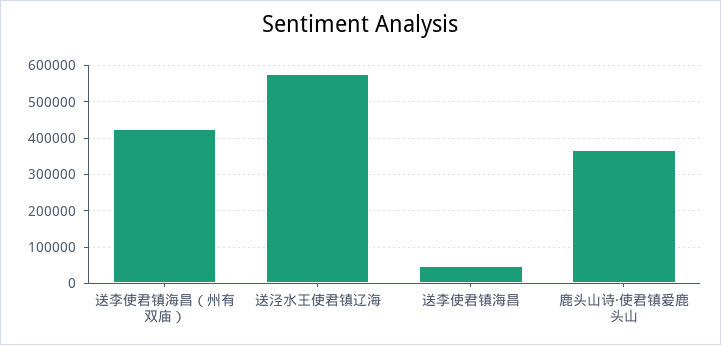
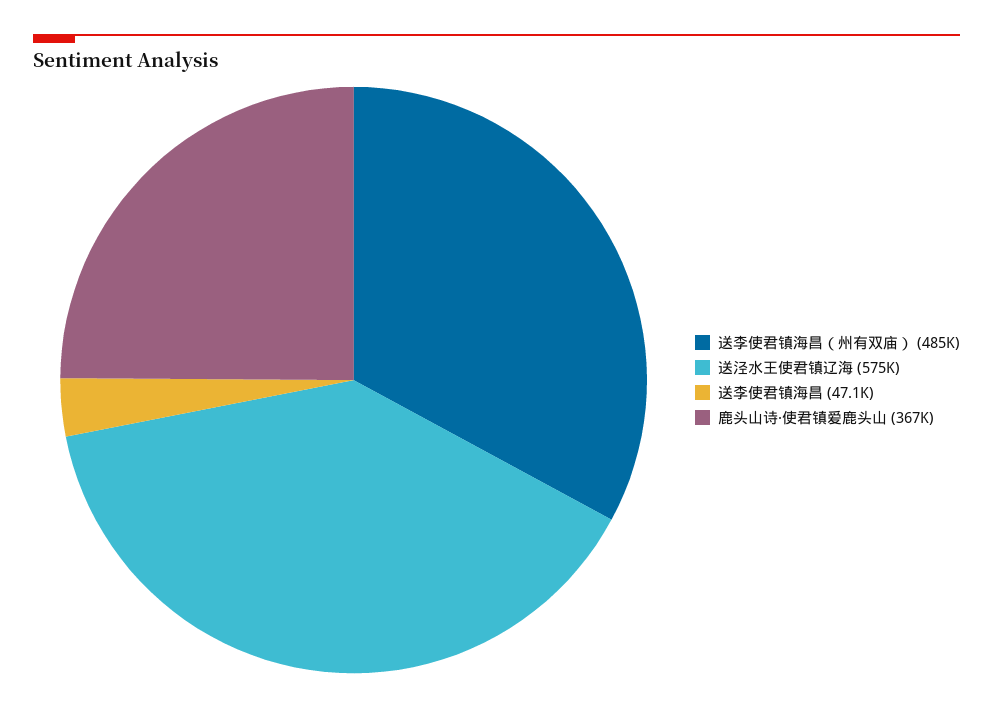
送李使君镇海昌（州有双庙）: 420000 -> 485000

